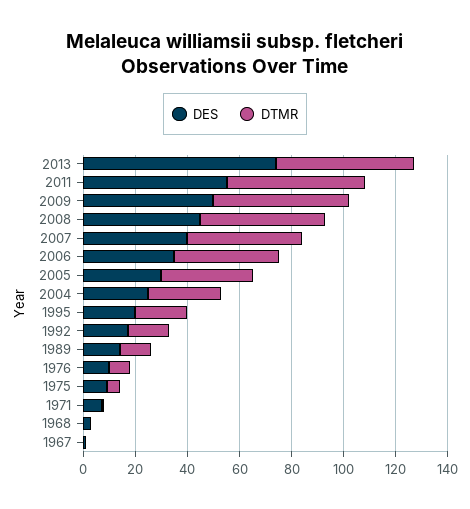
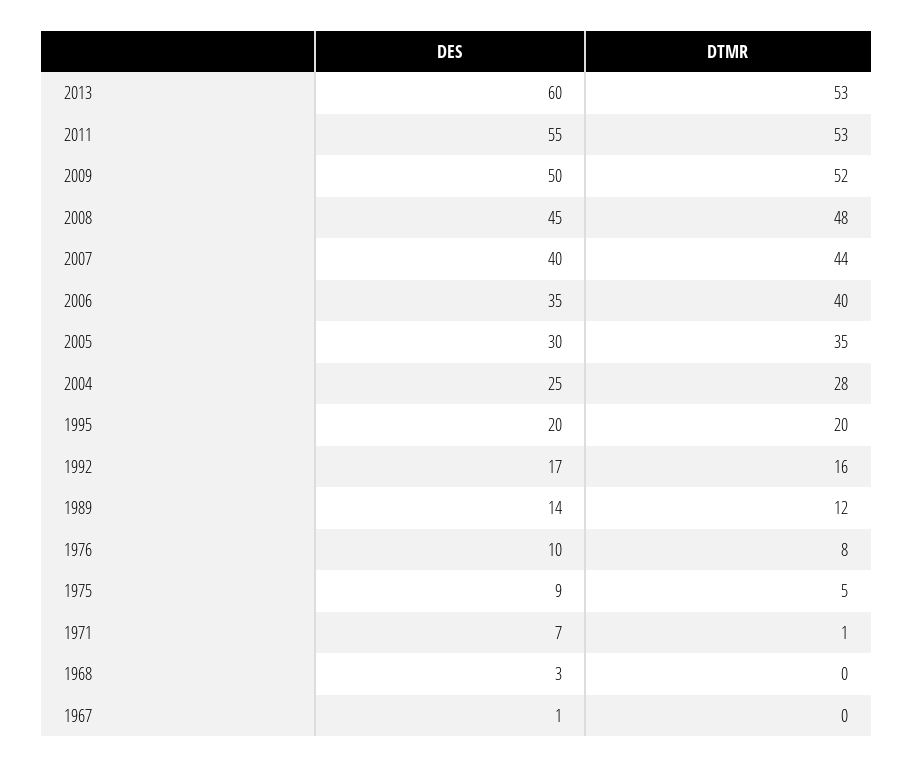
DES, 2013: 75 -> 60

